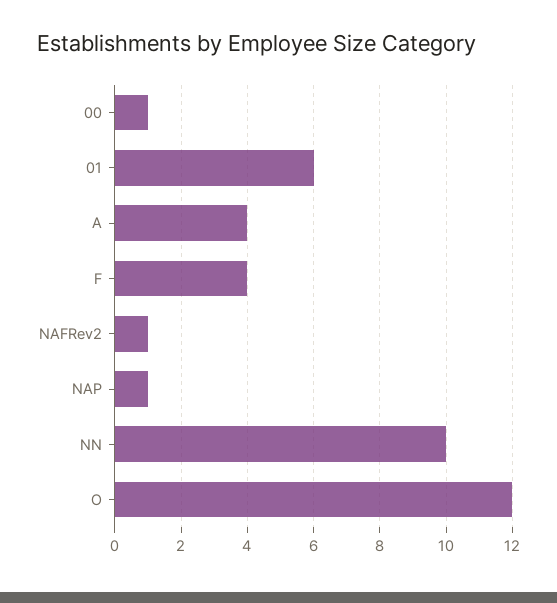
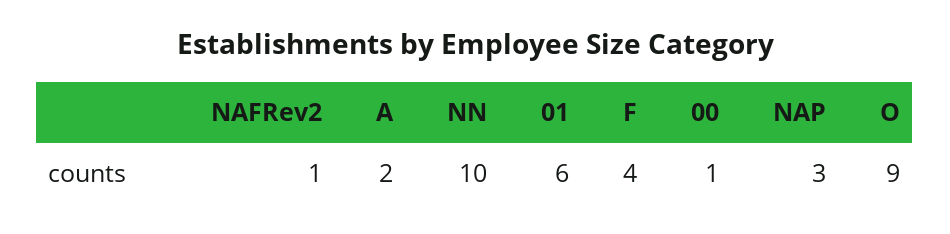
A: 4 -> 2
NAP: 1 -> 3
O: 12 -> 9

